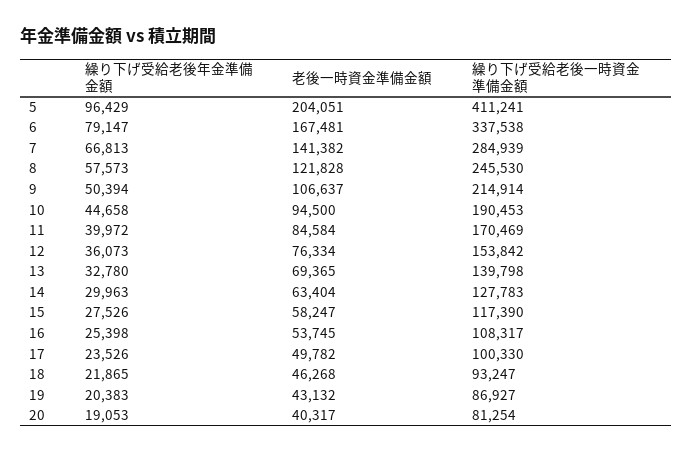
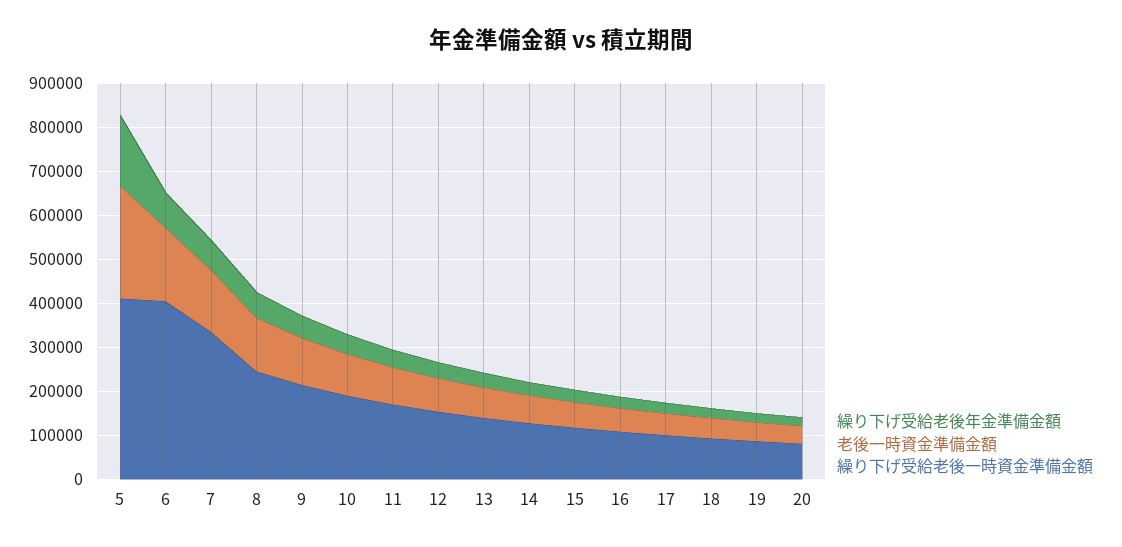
繰り下げ受給老後年金準備金額, 5: 96429 -> 160000
老後一時資金準備金額, 5: 204051 -> 260000
繰り下げ受給老後一時資金準備金額, 6: 337538 -> 400000
繰り下げ受給老後一時資金準備金額, 7: 284939 -> 340000

